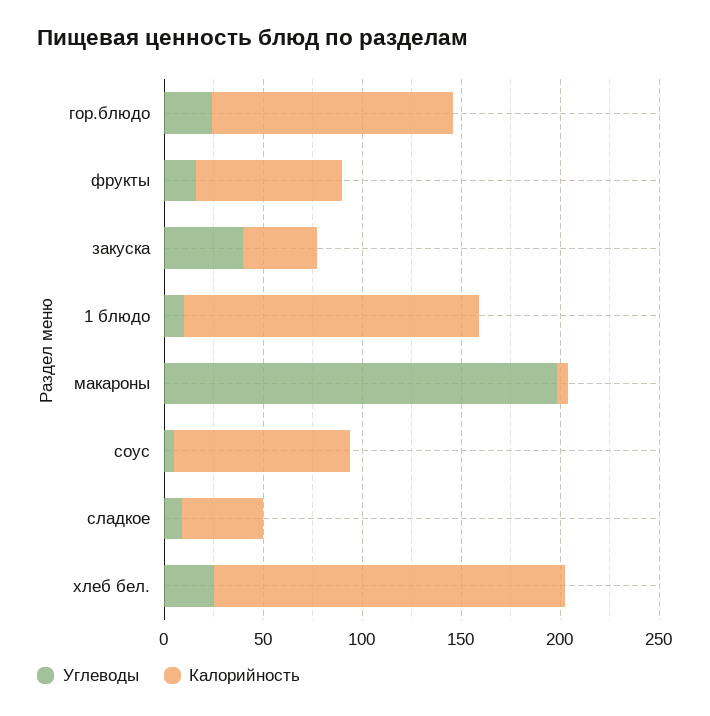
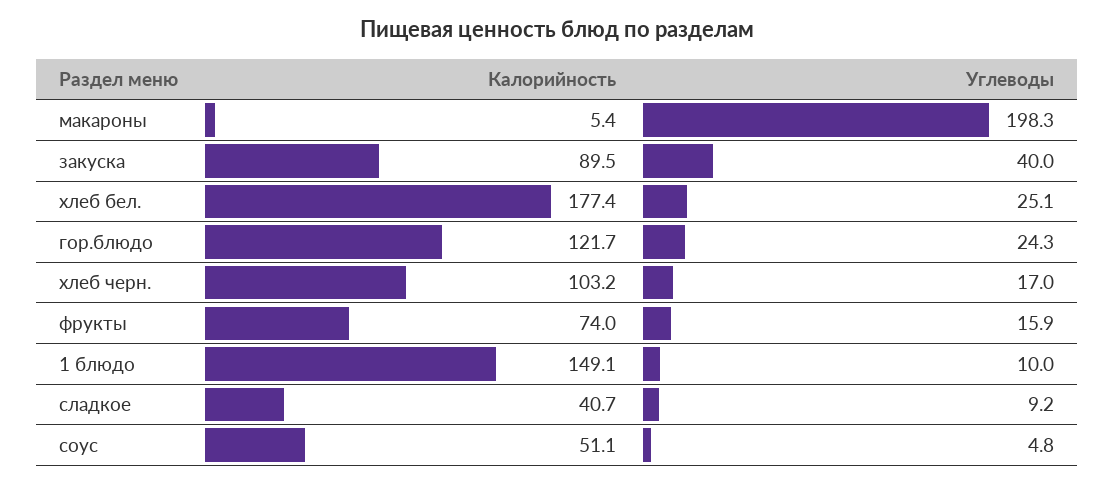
Калорийность, закуска: 40 -> 89.5
Калорийность, соус: 90 -> 51.1
Калорийность, хлеб черн.: none -> 103.2
Углеводы, хлеб черн.: none -> 17

